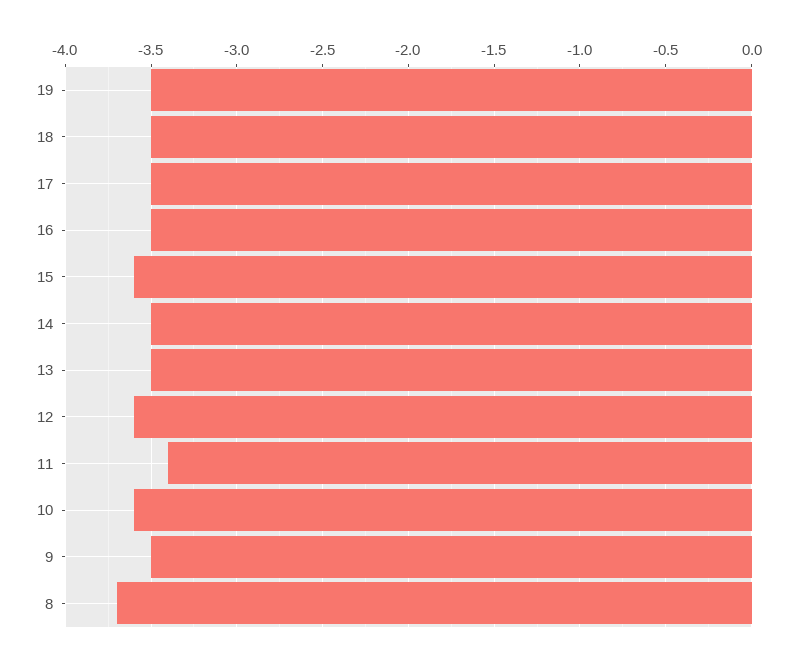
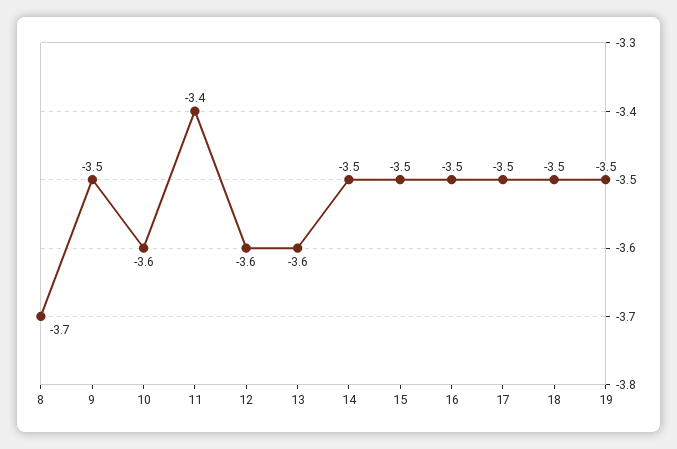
15: -3.6 -> -3.5
13: -3.5 -> -3.6

